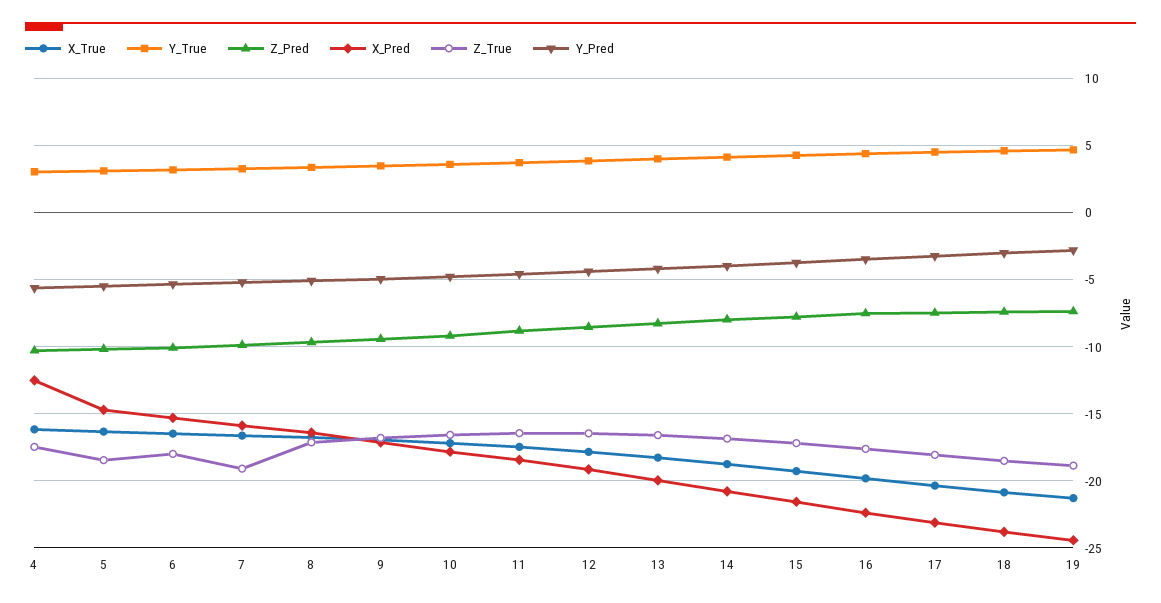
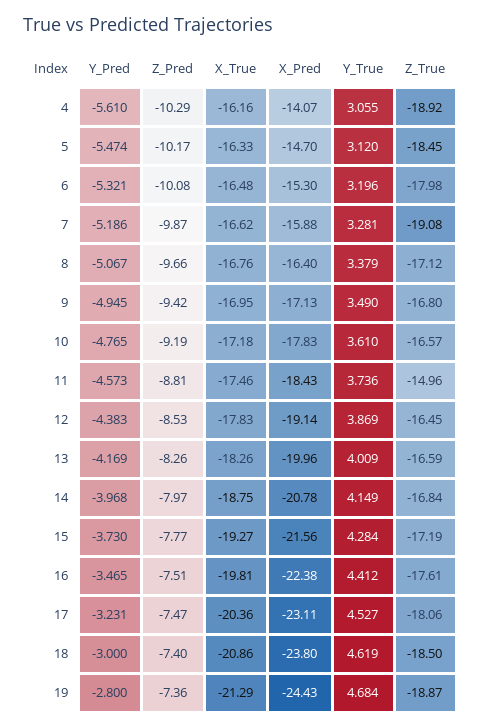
X_Pred, 4: -12.5 -> -14.07
Z_True, 4: -17.5 -> -18.92
Z_True, 11: -16.5 -> -14.96

